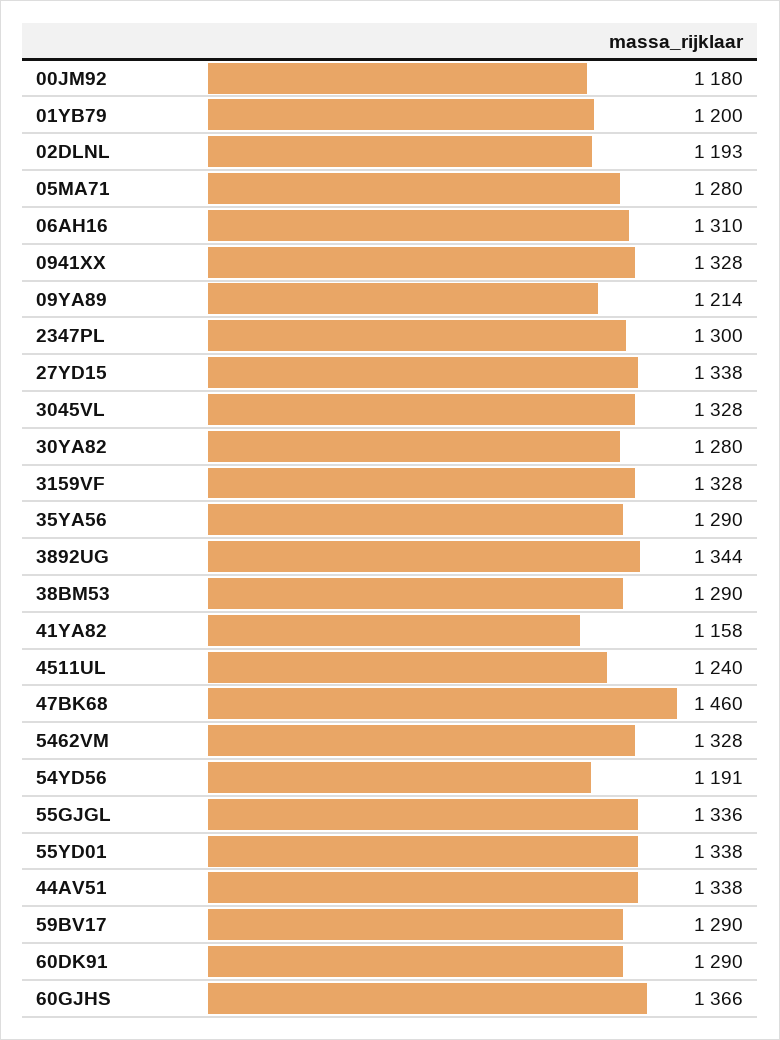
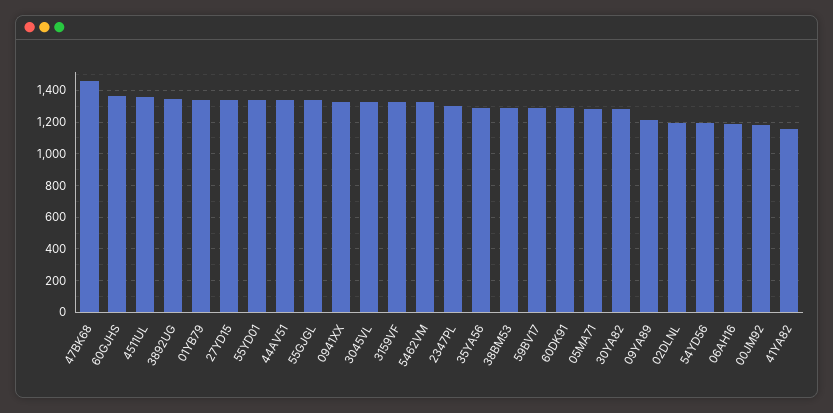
01YB79: 1200 -> 1350
06AH16: 1310 -> 1200
4511UL: 1240 -> 1350

